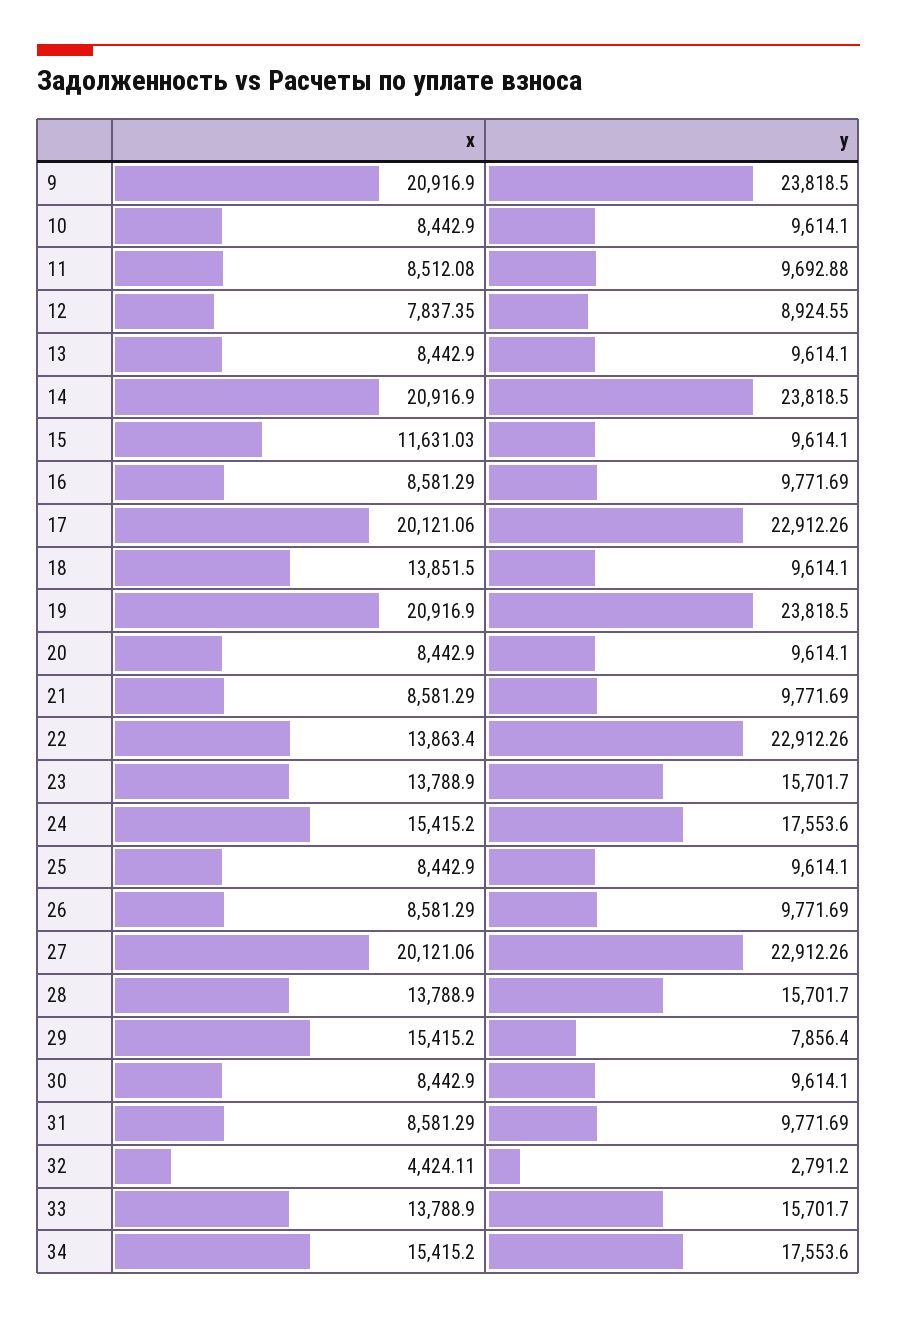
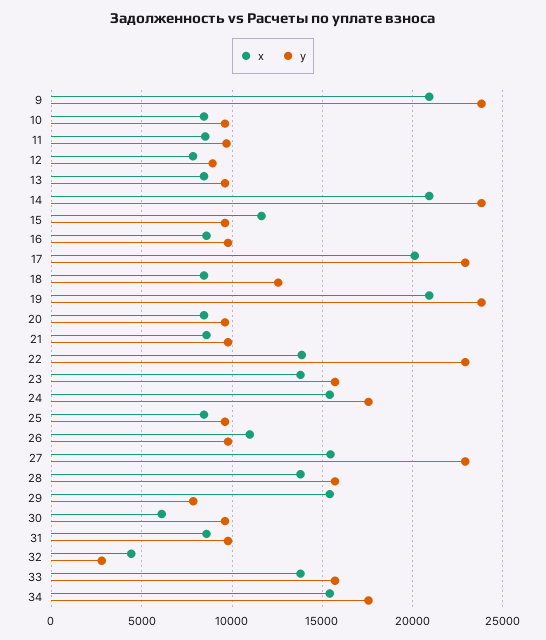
x, 18: 13851.5 -> 8500
y, 18: 9614.1 -> 12500
x, 26: 8581.29 -> 11000
x, 27: 20121.06 -> 15500
x, 30: 8442.9 -> 6000

